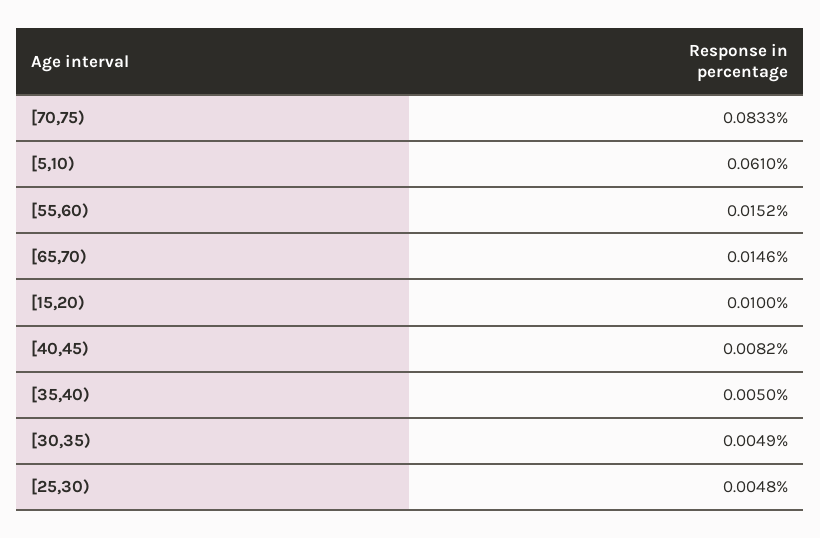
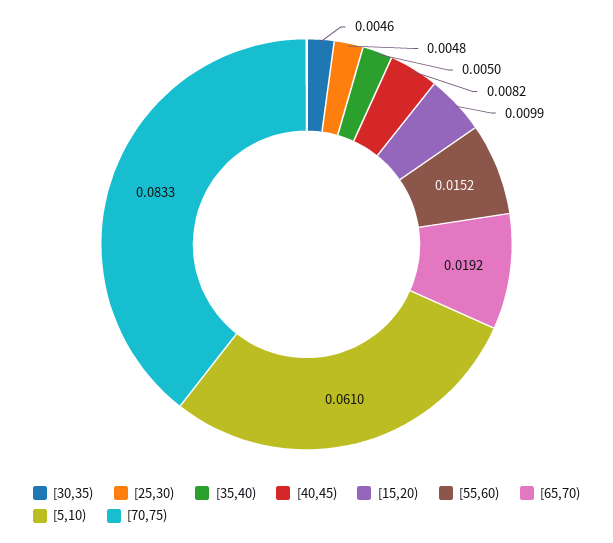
[65,70): 0.0146 -> 0.0192
[15,20): 0.01 -> 0.0099
[30,35): 0.0049 -> 0.0046

